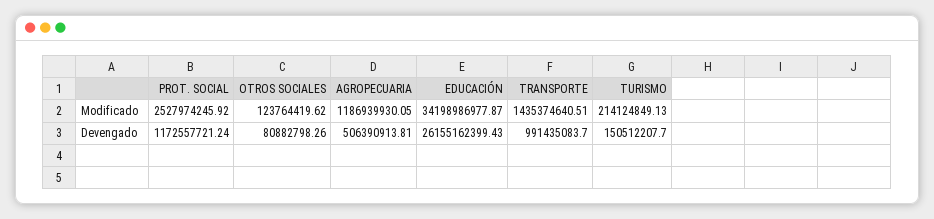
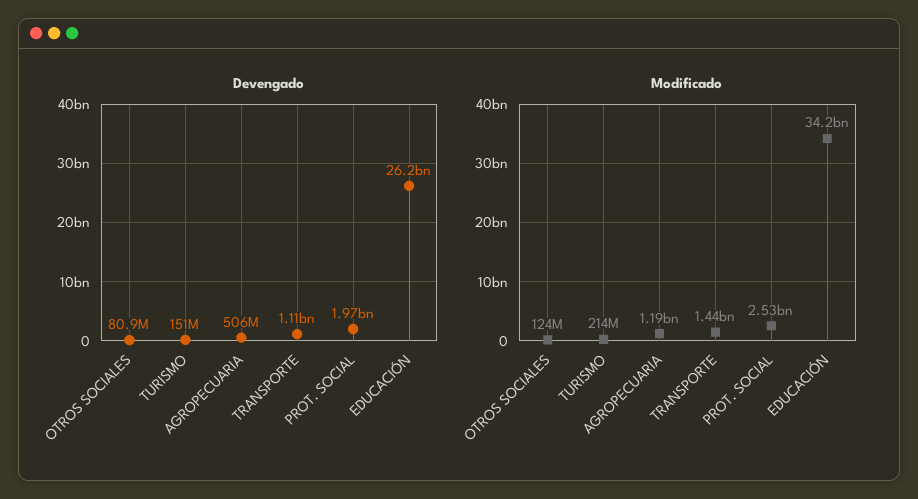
Devengado, PROT. SOCIAL: 1172557721.24 -> 1970000000
Devengado, TRANSPORTE: 991435083.7 -> 1110000000

